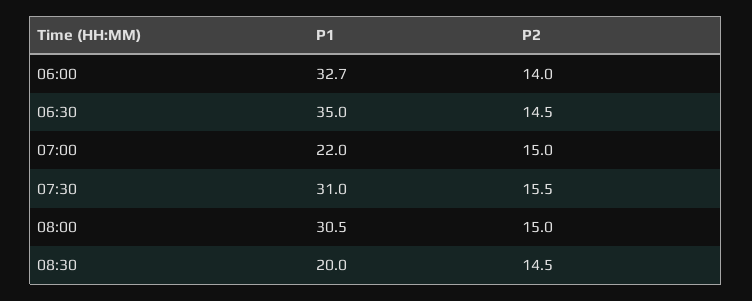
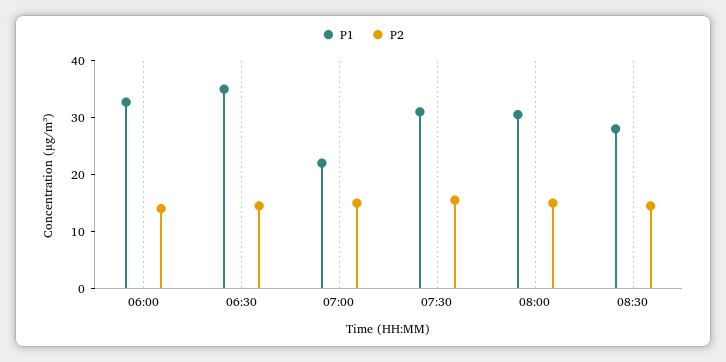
P1, 08:30: 20 -> 28

